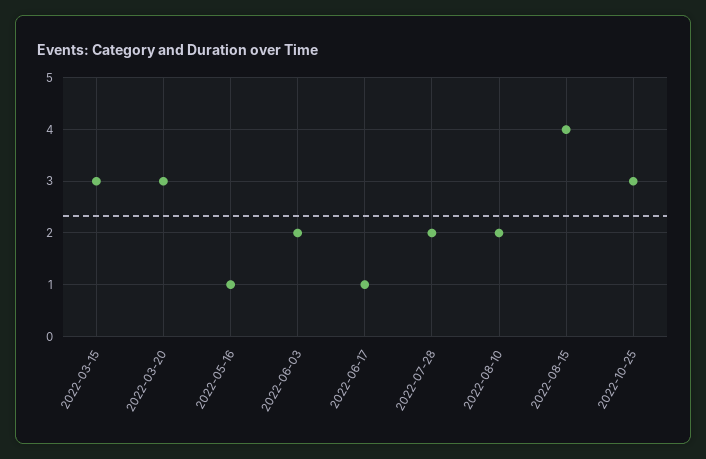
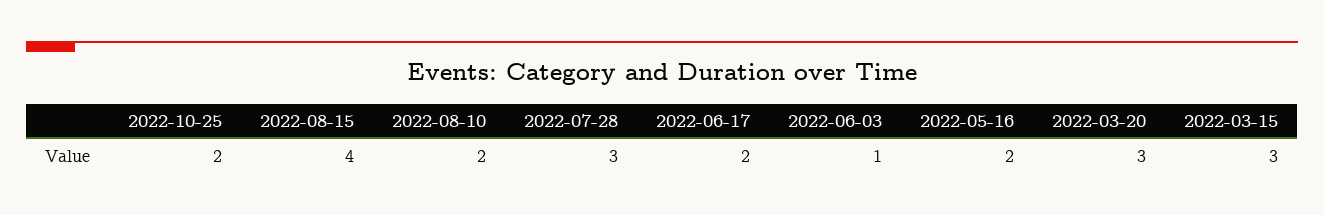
2022-05-16: 1 -> 2
2022-06-03: 2 -> 1
2022-06-17: 1 -> 2
2022-07-28: 2 -> 3
2022-10-25: 3 -> 2

